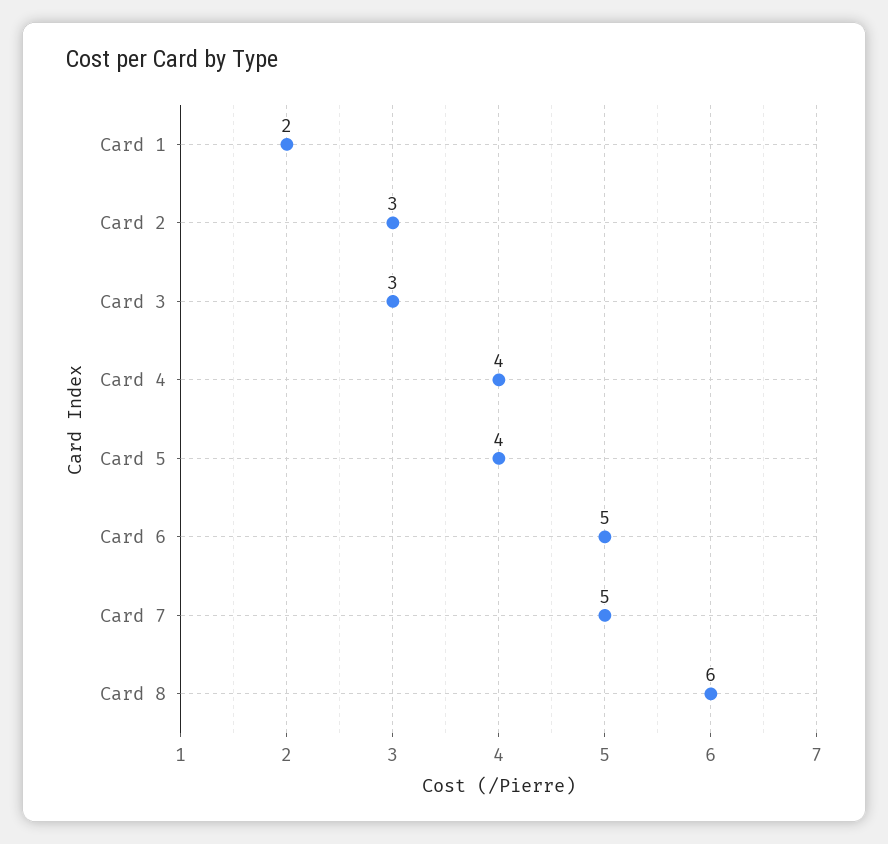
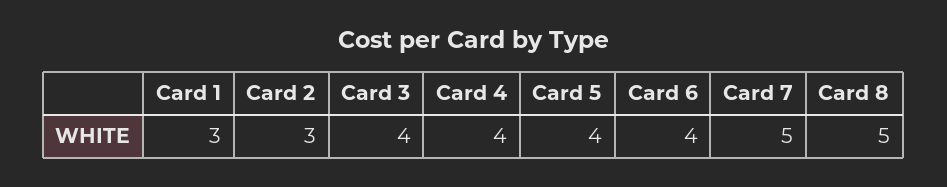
Card 1: 2 -> 3
Card 3: 3 -> 4
Card 6: 5 -> 4
Card 8: 6 -> 5

